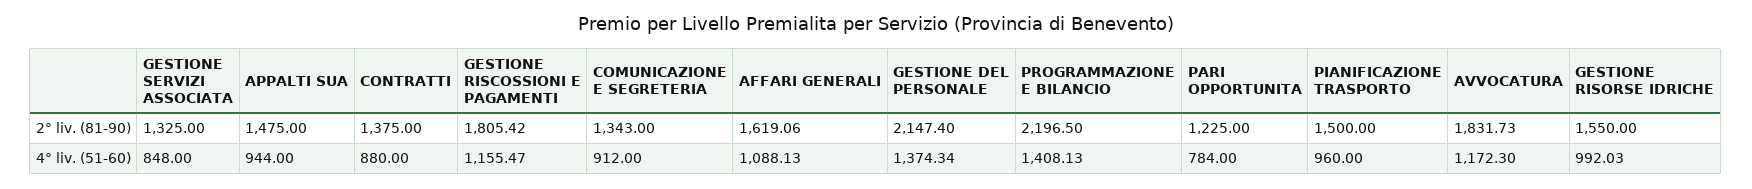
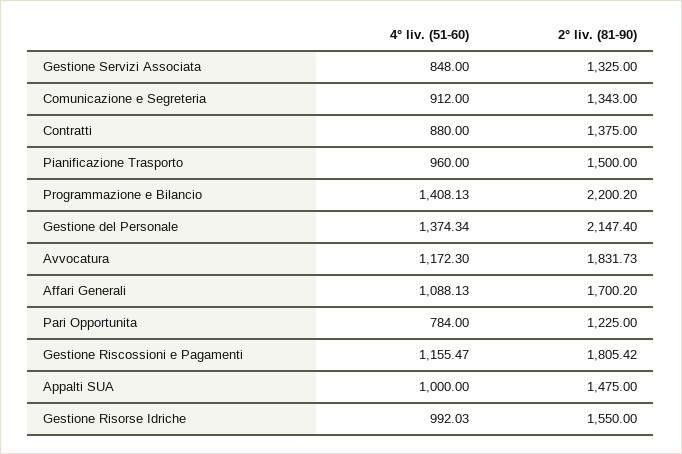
AFFARI GENERALI, 2° liv. (81-90): 1619.06 -> 1700.2
PROGRAMMAZIONE E BILANCIO, 2° liv. (81-90): 2196.5 -> 2200.2
APPALTI SUA, 4° liv. (51-60): 944 -> 1000

